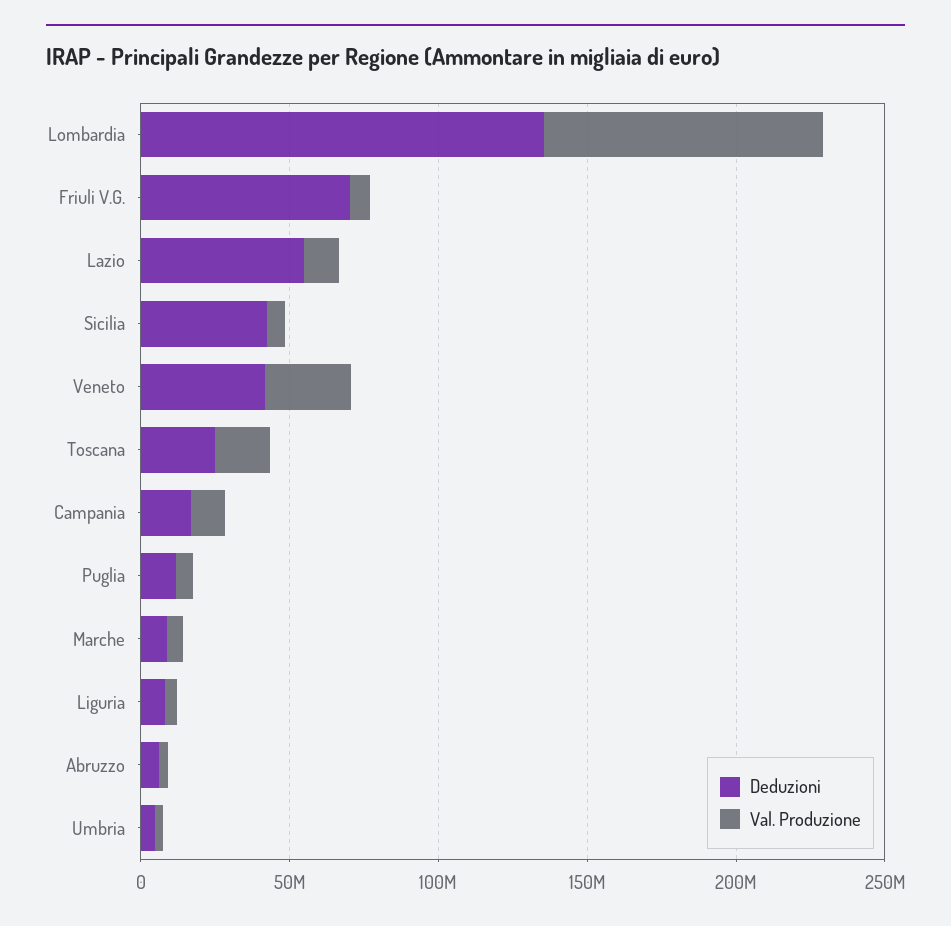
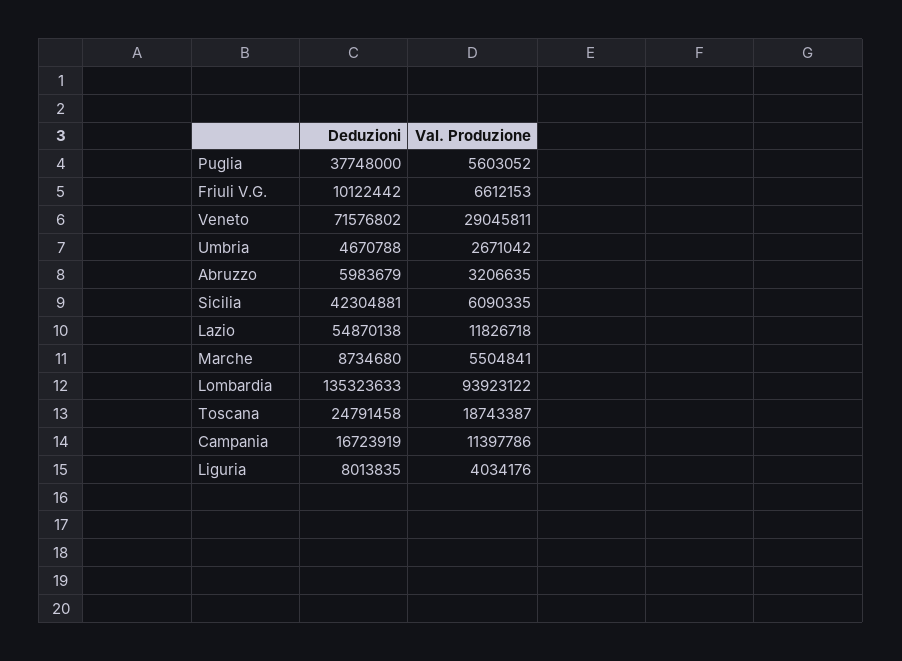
Deduzioni, Friuli V.G.: 70000000 -> 10122442
Deduzioni, Veneto: 40000000 -> 71576802
Deduzioni, Puglia: 10000000 -> 37748000

